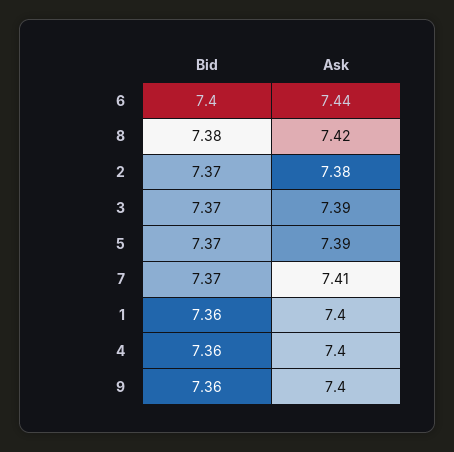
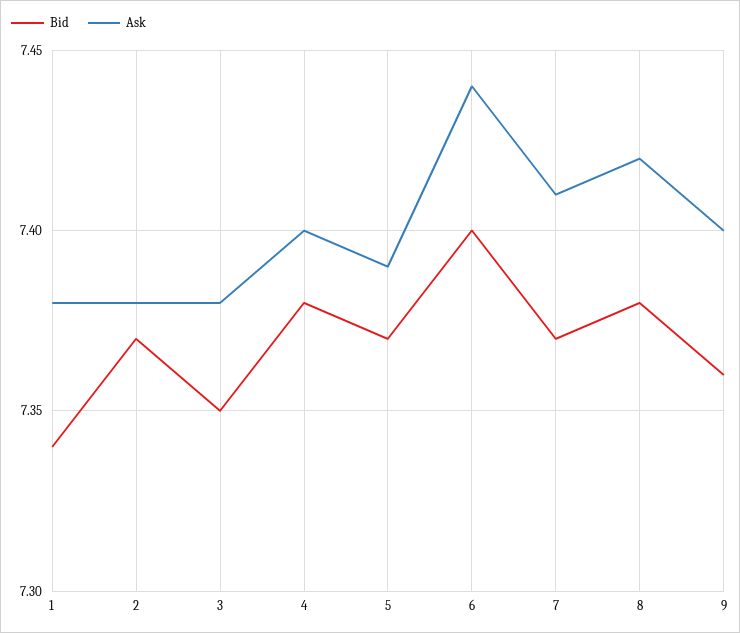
Bid, 3: 7.37 -> 7.35
Ask, 3: 7.39 -> 7.38
Bid, 1: 7.36 -> 7.34
Ask, 1: 7.4 -> 7.38
Bid, 4: 7.36 -> 7.38

